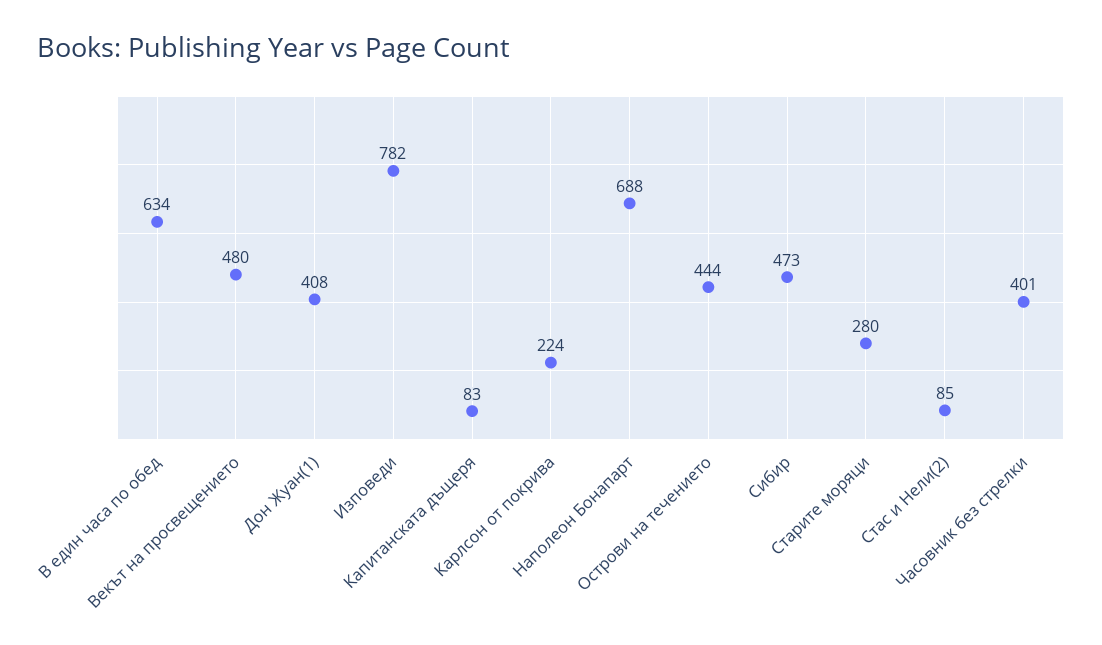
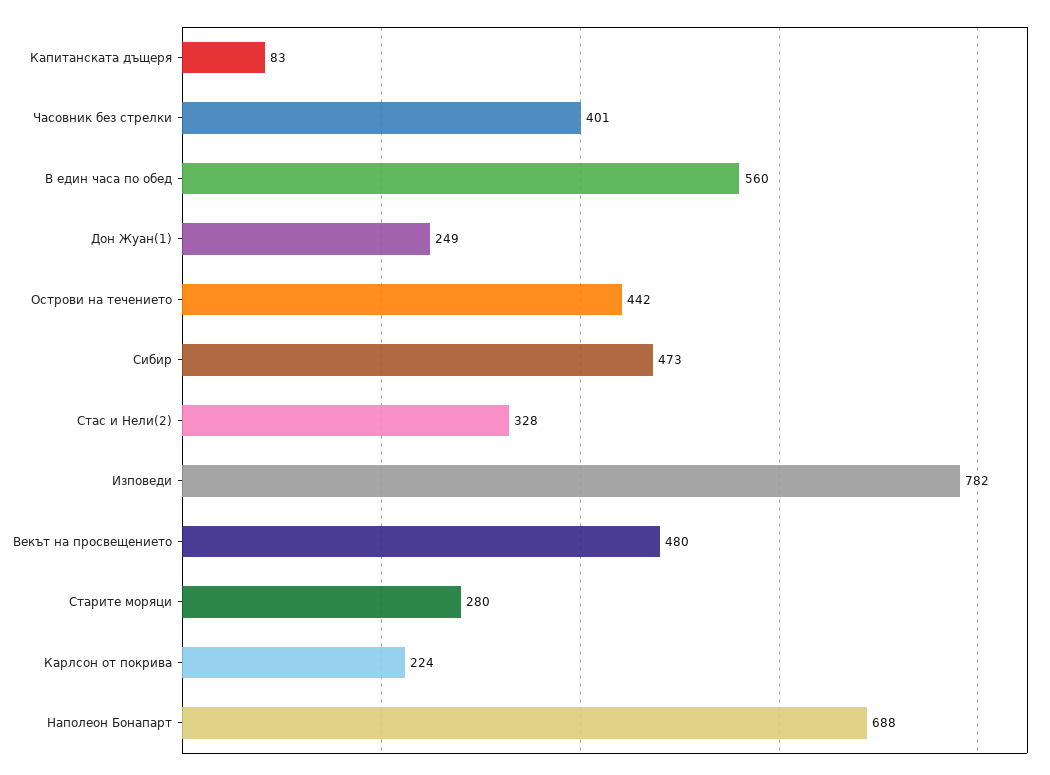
В един часа по обед: 634 -> 560
Дон Жуан(1): 408 -> 249
Острови на течението: 444 -> 442
Стас и Нели(2): 85 -> 328

